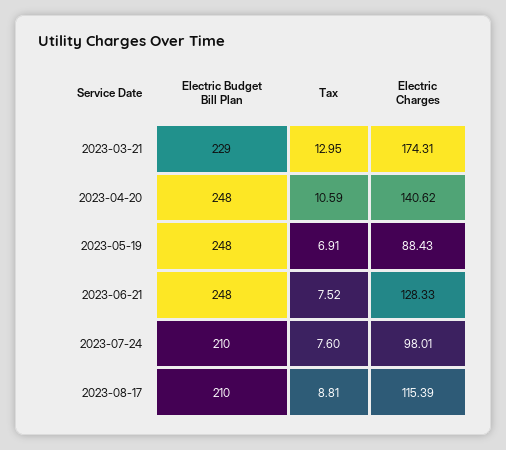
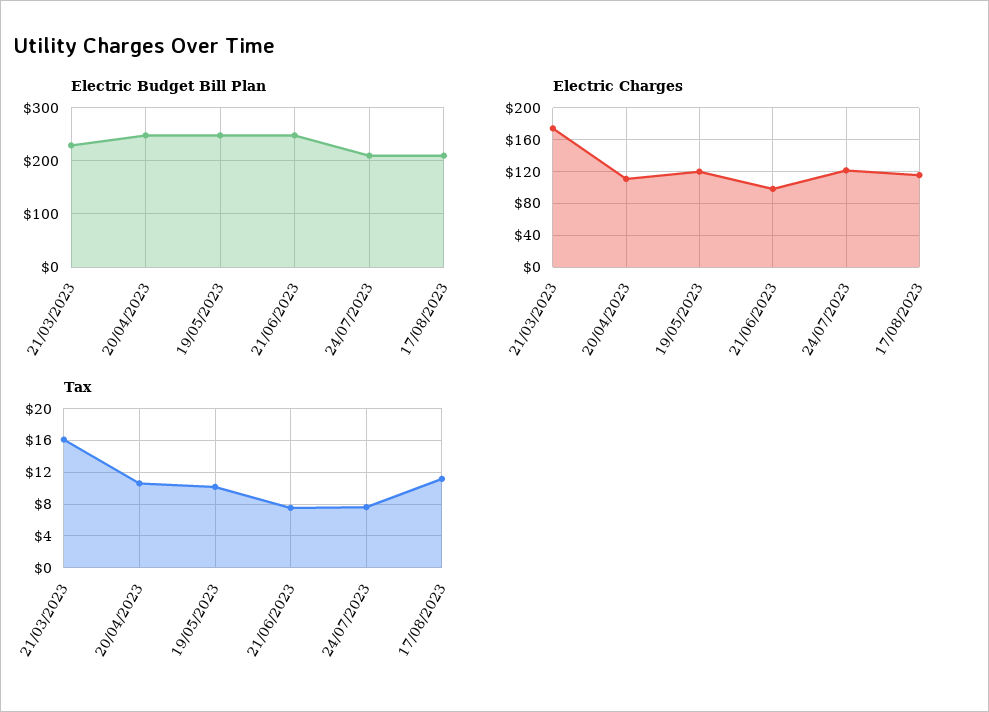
Tax, 2023-03-21: 12.95 -> 16
Electric Charges, 2023-04-20: 140.62 -> 110
Tax, 2023-05-19: 6.91 -> 10
Electric Charges, 2023-05-19: 88.43 -> 120
Electric Charges, 2023-06-21: 128.33 -> 100
Electric Charges, 2023-07-24: 98.01 -> 120
Tax, 2023-08-17: 8.81 -> 11

